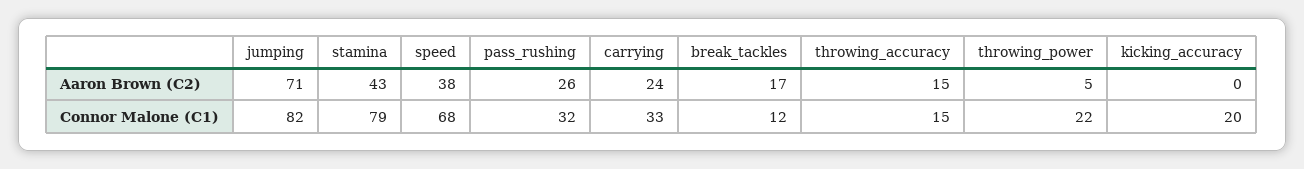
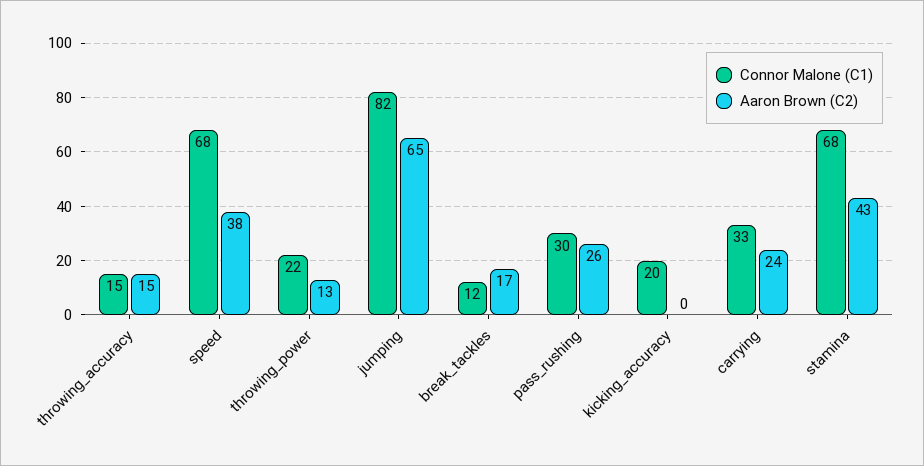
Aaron Brown (C2), jumping: 71 -> 65
Aaron Brown (C2), throwing_power: 5 -> 13
Connor Malone (C1), stamina: 79 -> 68
Connor Malone (C1), pass_rushing: 32 -> 30

